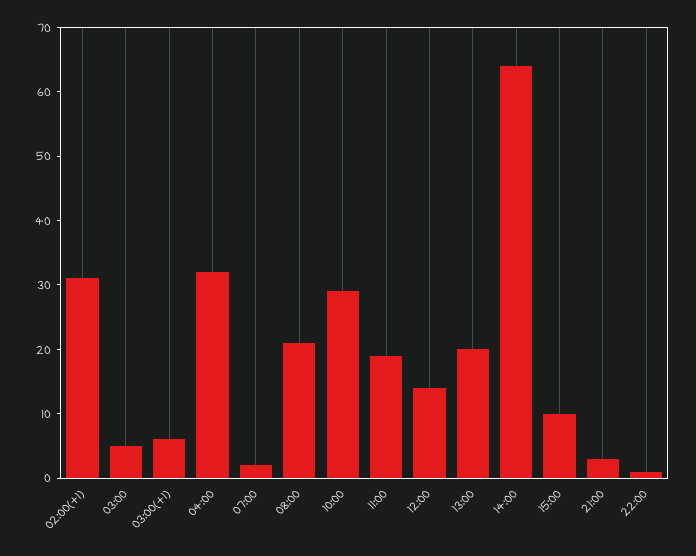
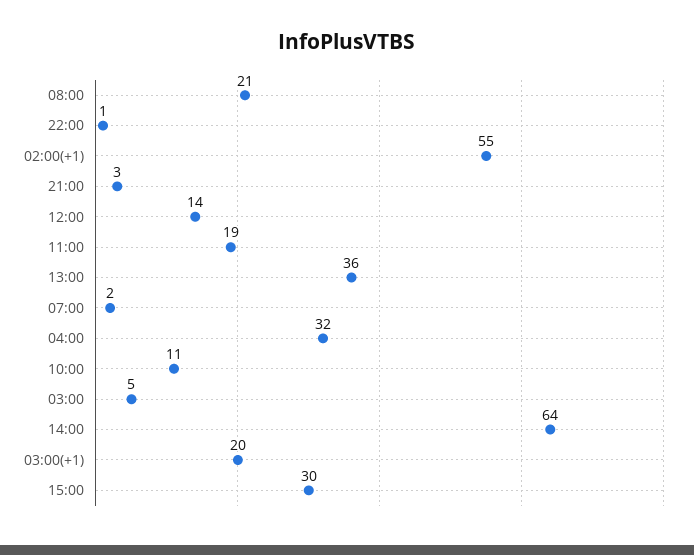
02:00(+1): 30 -> 55
03:00(+1): 5 -> 20
10:00: 30 -> 11
13:00: 20 -> 36
15:00: 10 -> 30

